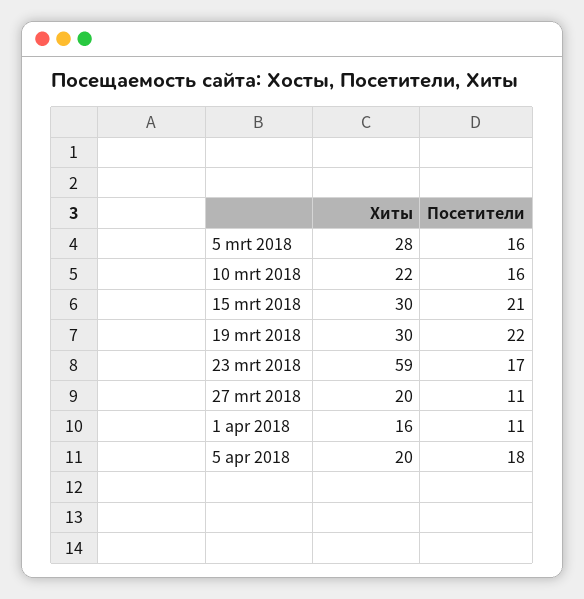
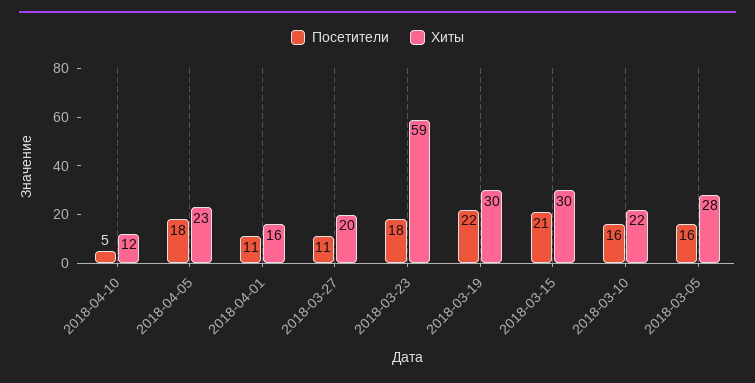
Посетители, 23 mrt 2018: 17 -> 18
Хиты, 5 apr 2018: 20 -> 23
Посетители, 2018-04-10: none -> 5
Хиты, 2018-04-10: none -> 12

